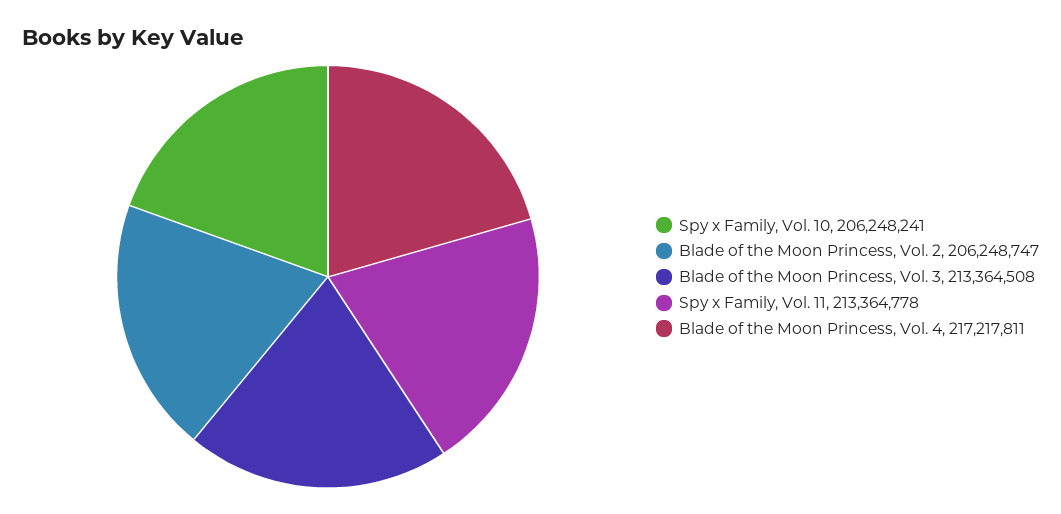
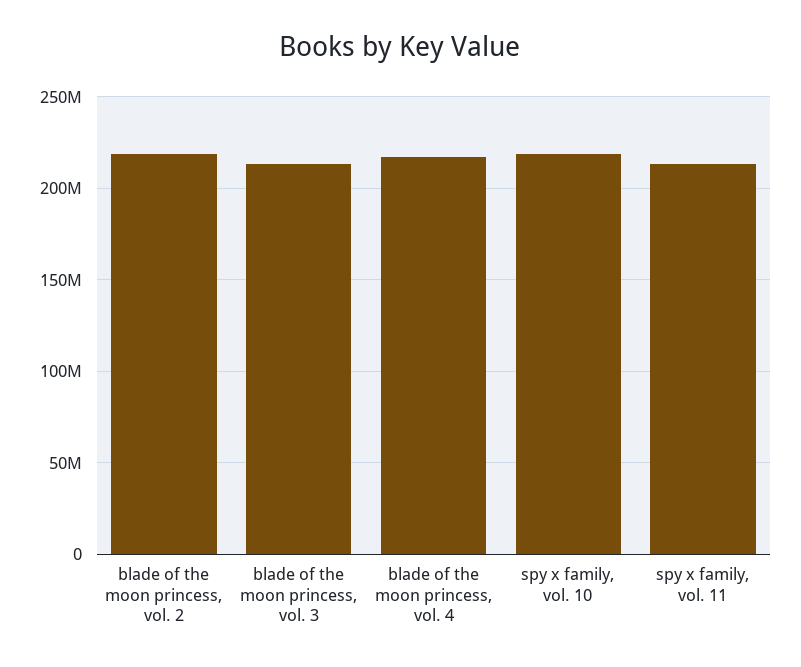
Spy x Family, Vol. 10: 206248241 -> 220000000
Blade of the Moon Princess, Vol. 2: 206248747 -> 220000000

